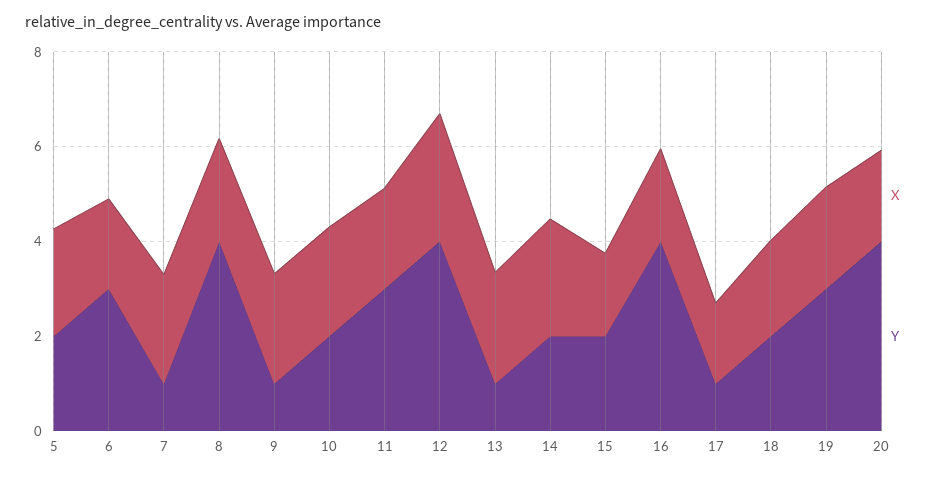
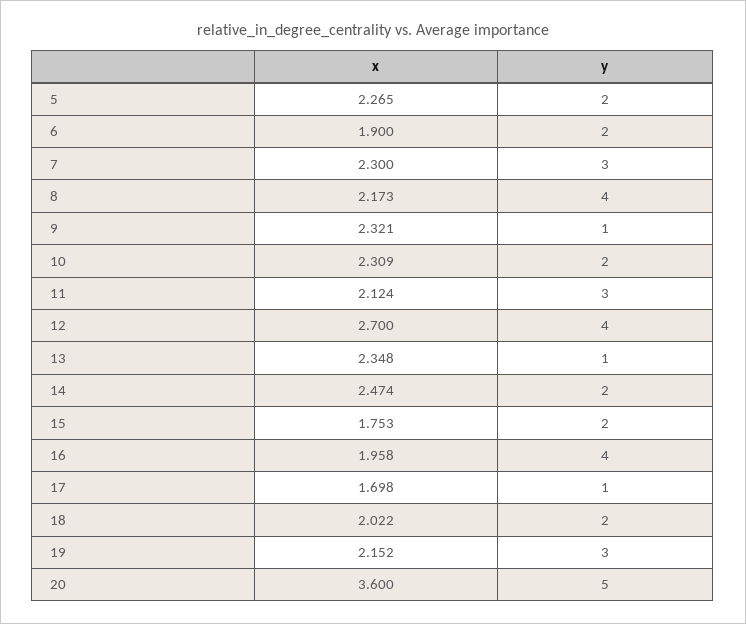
Y, 6: 3 -> 2
Y, 7: 1 -> 3
X, 20: 2 -> 3.6
Y, 20: 4 -> 5

